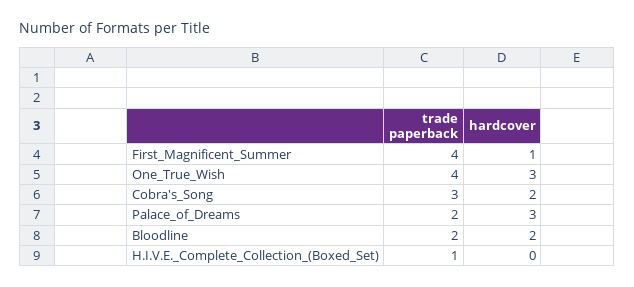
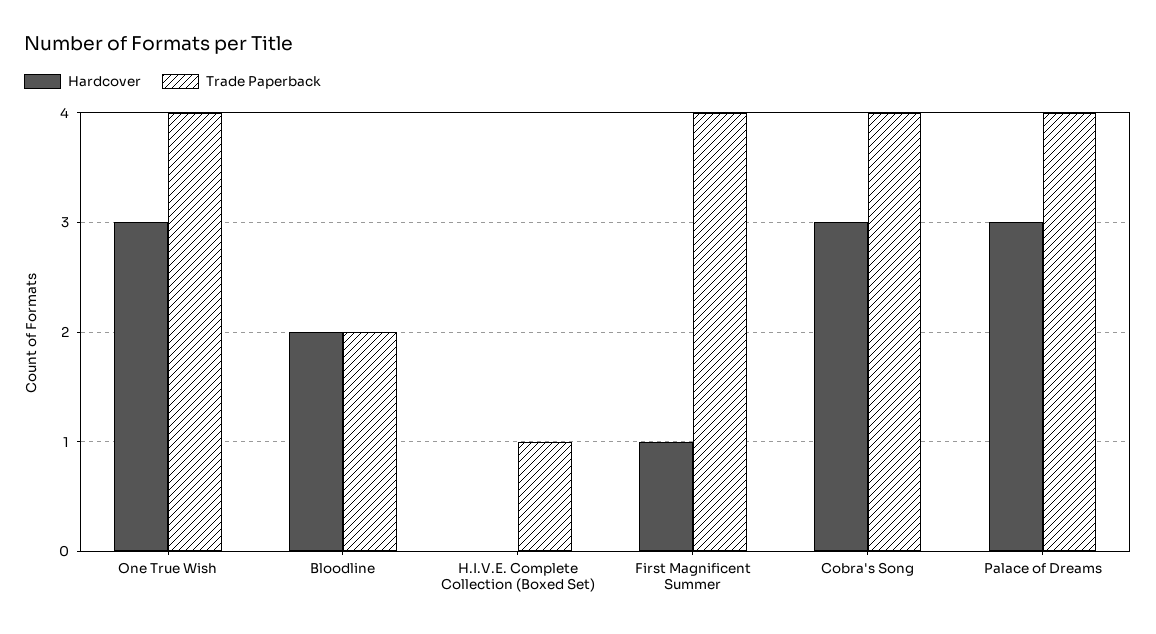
trade paperback, Cobra's_Song: 3 -> 4
hardcover, Cobra's_Song: 2 -> 3
trade paperback, Palace_of_Dreams: 2 -> 4

